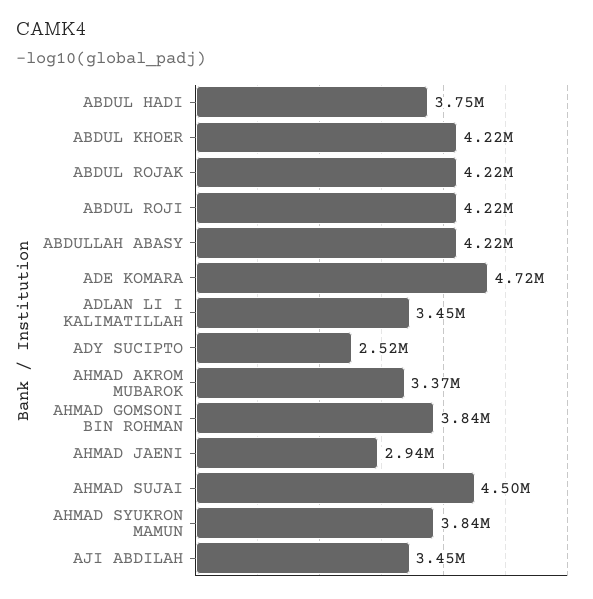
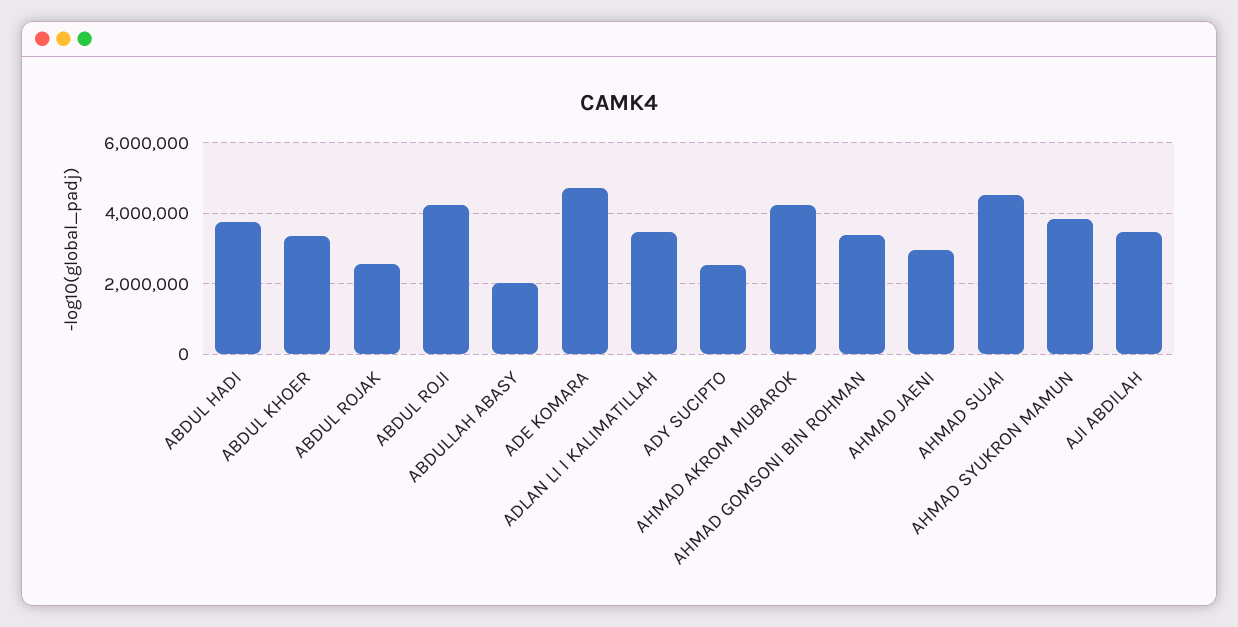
ABDUL KHOER: 4220000 -> 3400000
ABDUL ROJAK: 4220000 -> 2600000
ABDULLAH ABASY: 4220000 -> 2000000
AHMAD AKROM MUBAROK: 3370000 -> 4200000
AHMAD GOMSONI BIN ROHMAN: 3840000 -> 3400000

